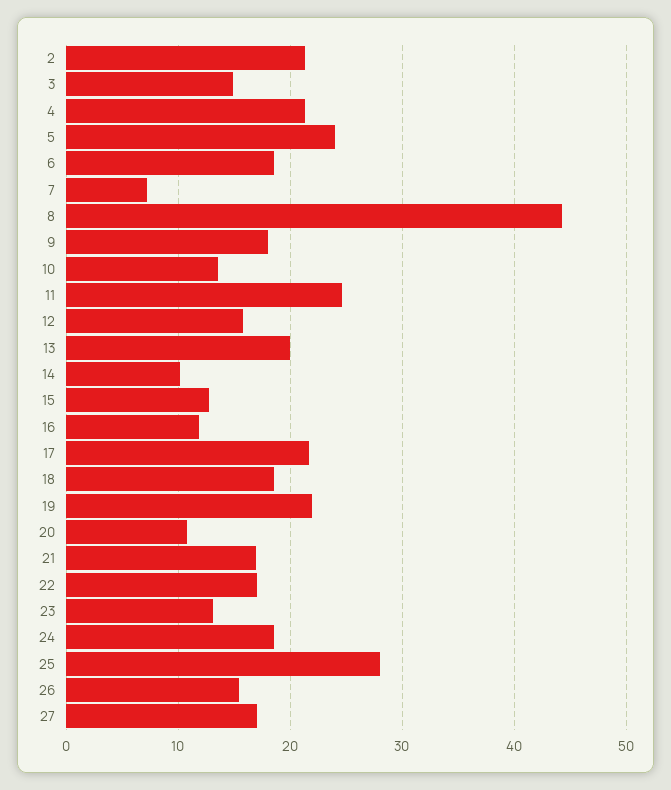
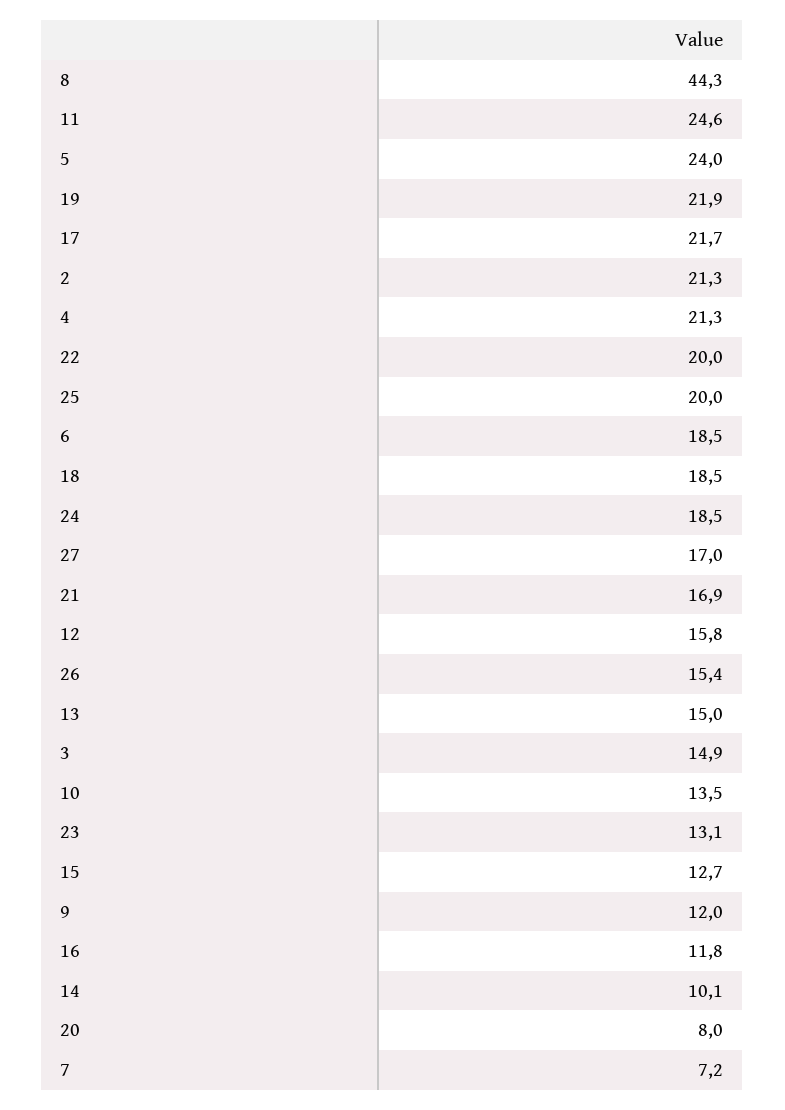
9: 18 -> 12
13: 20 -> 15
20: 11 -> 8
22: 17 -> 20
25: 28 -> 20

